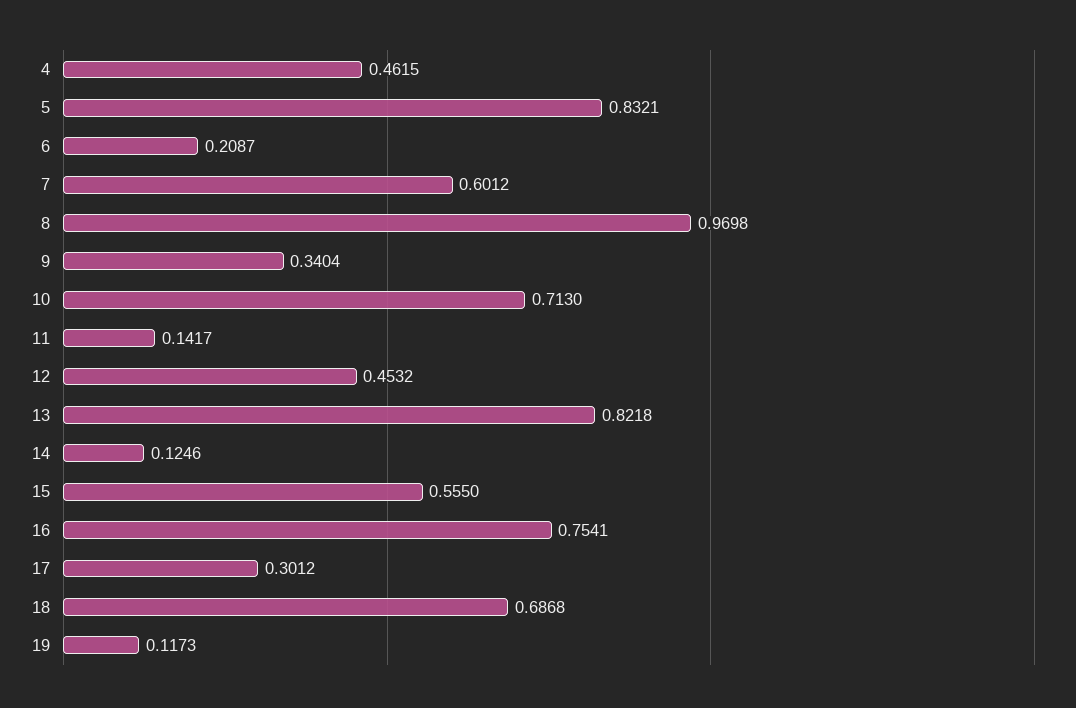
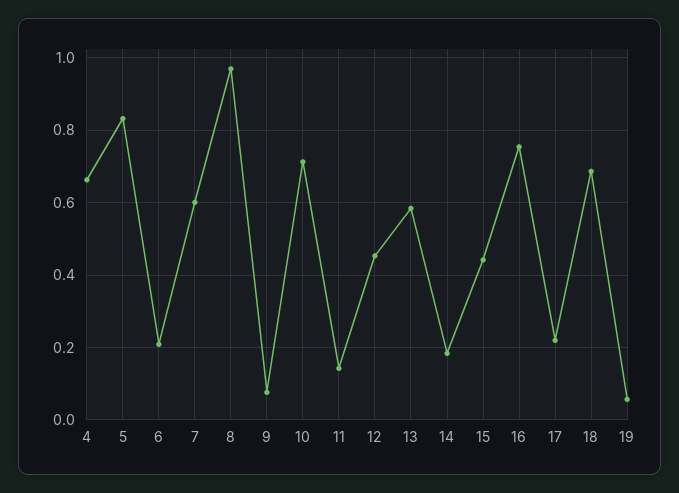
4: 0.4615 -> 0.66
9: 0.3404 -> 0.08
13: 0.8218 -> 0.58
14: 0.1246 -> 0.18
15: 0.555 -> 0.44
17: 0.3012 -> 0.22
19: 0.1173 -> 0.06

